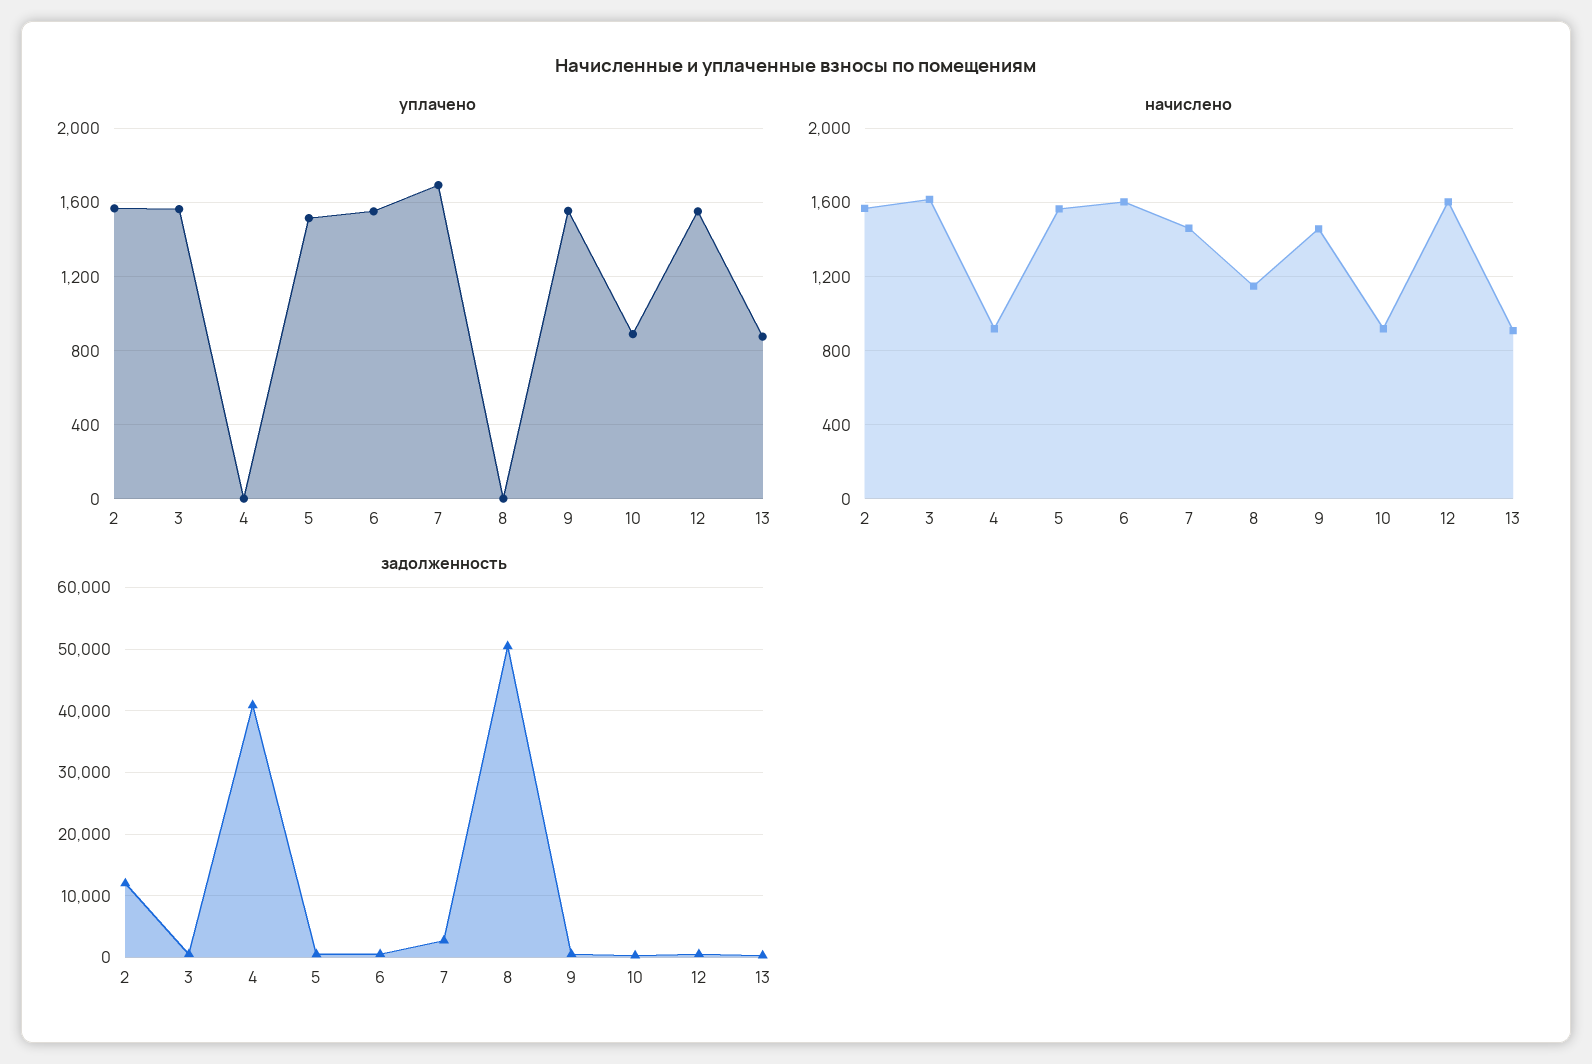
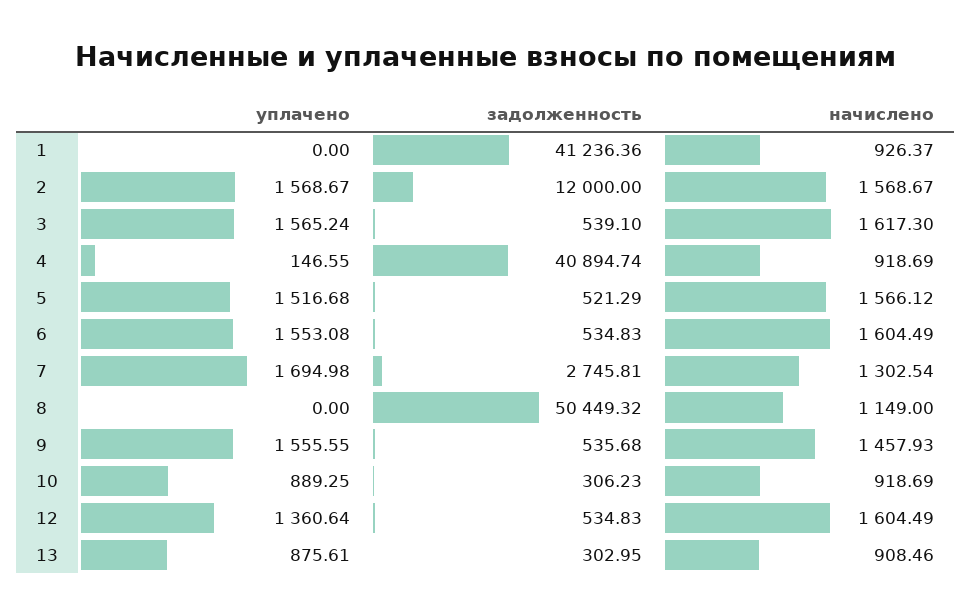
уплачено, 4: 0 -> 146.55
уплачено, 12: 1550 -> 1360.64
начислено, 7: 1450 -> 1302.54
уплачено, 1: none -> 0
задолженность, 1: none -> 41236.36
начислено, 1: none -> 926.37

